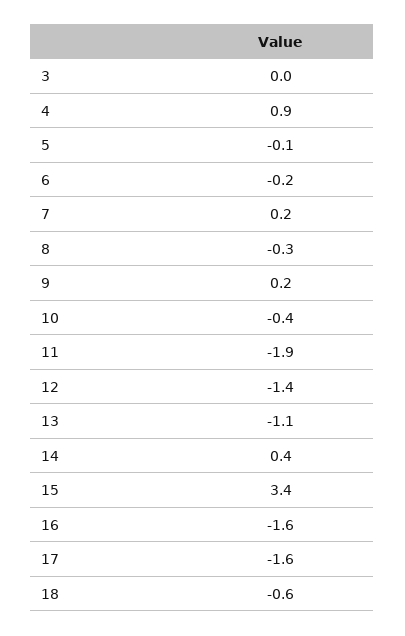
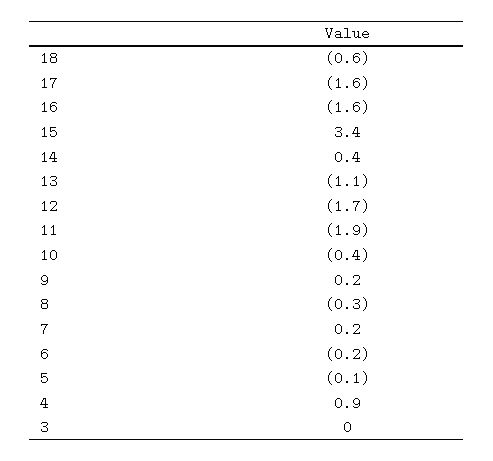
12: -1.4 -> -1.7

